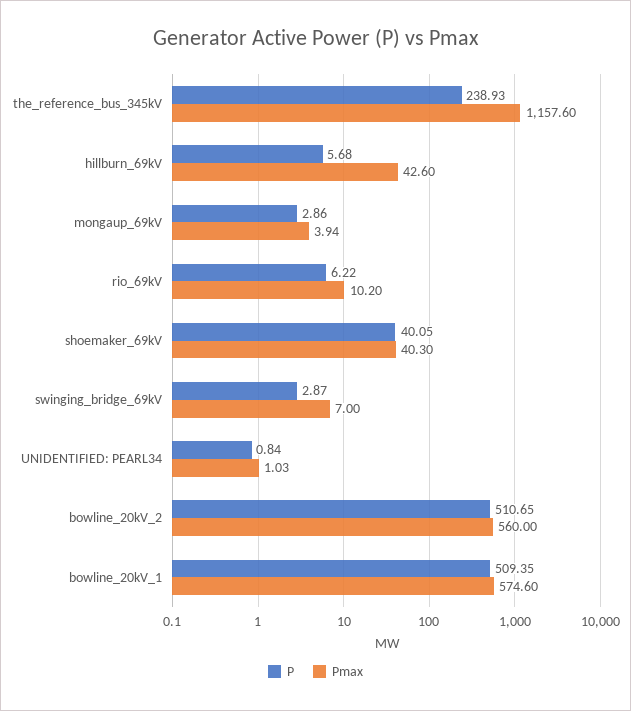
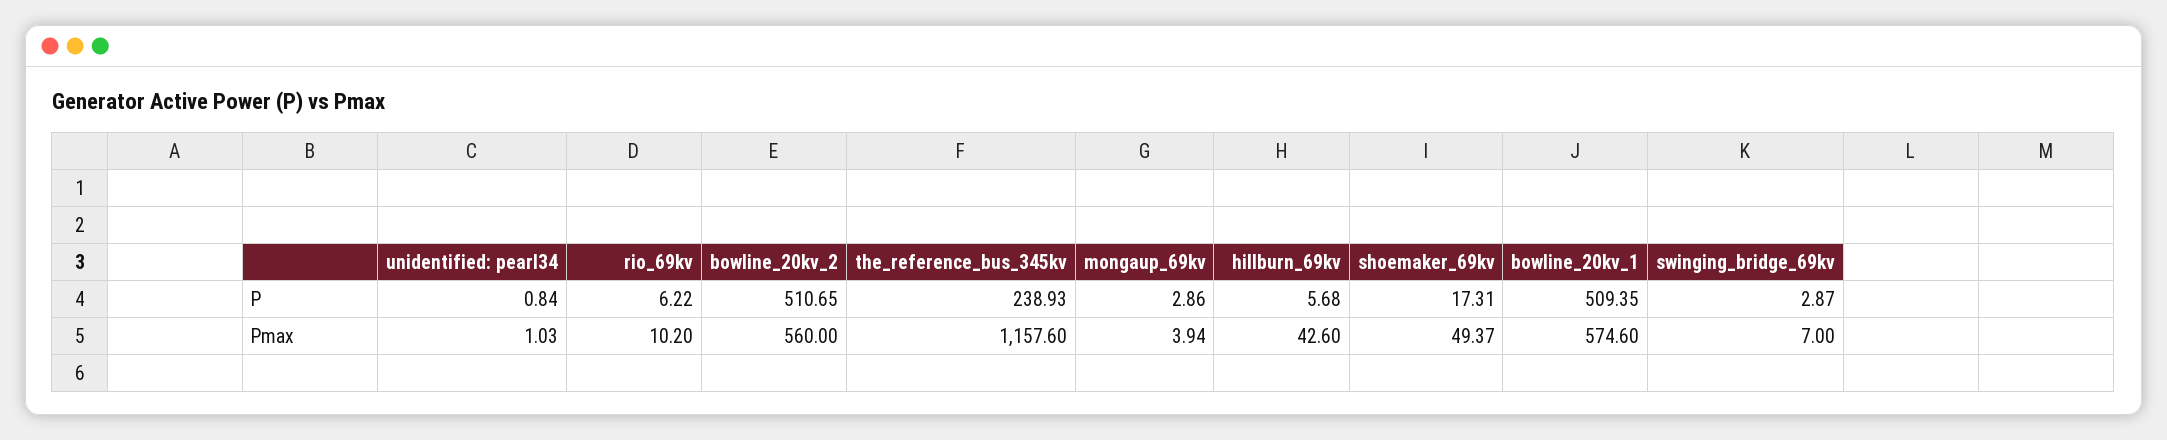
P, shoemaker_69kV: 40.05 -> 17.31
Pmax, shoemaker_69kV: 40.3 -> 49.37

